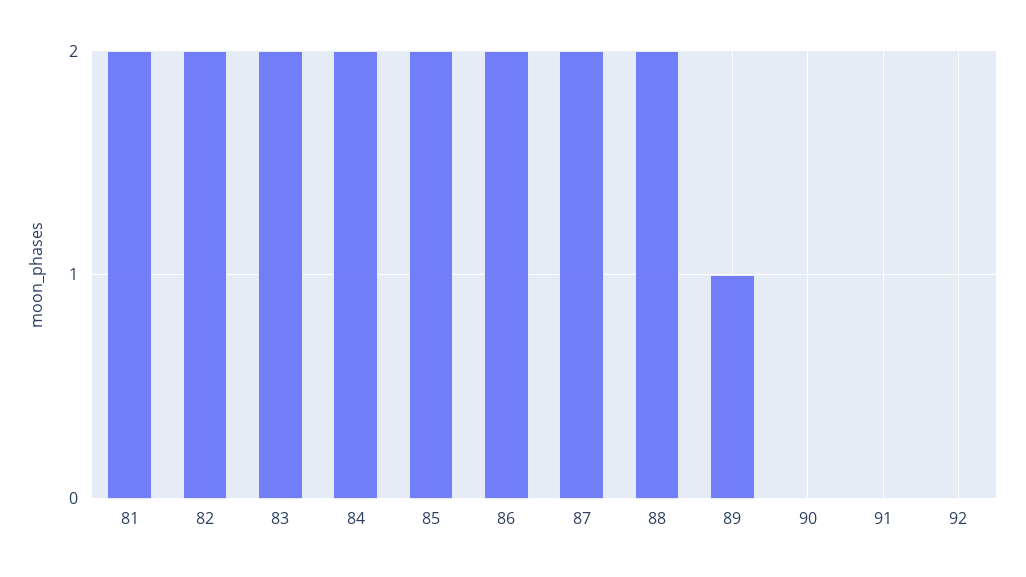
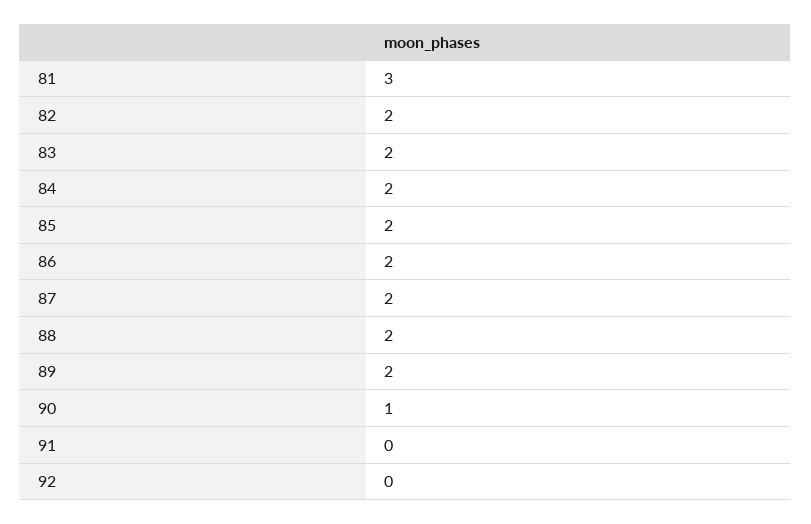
81: 2 -> 3
89: 1 -> 2
90: 0 -> 1

